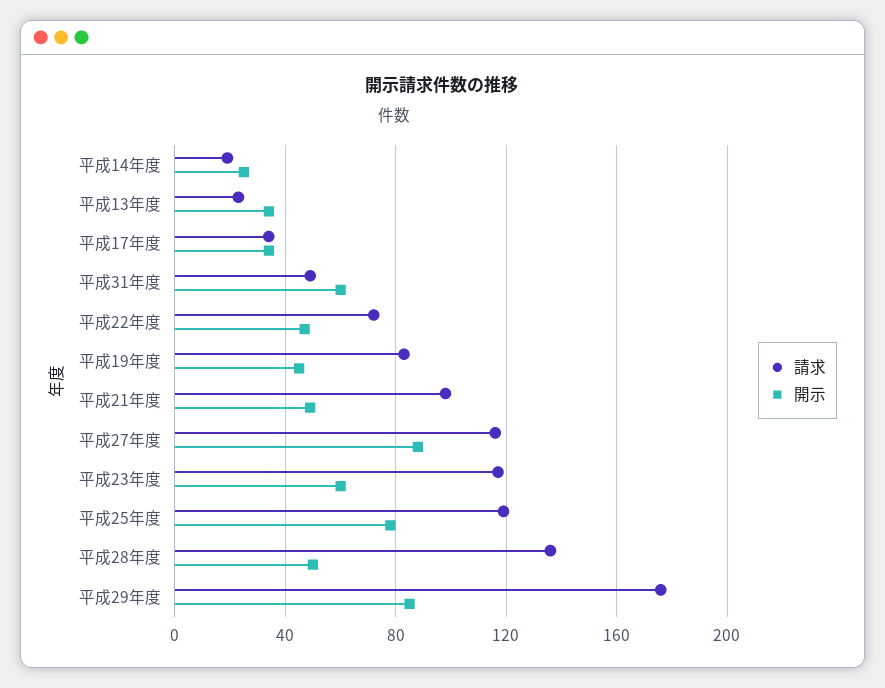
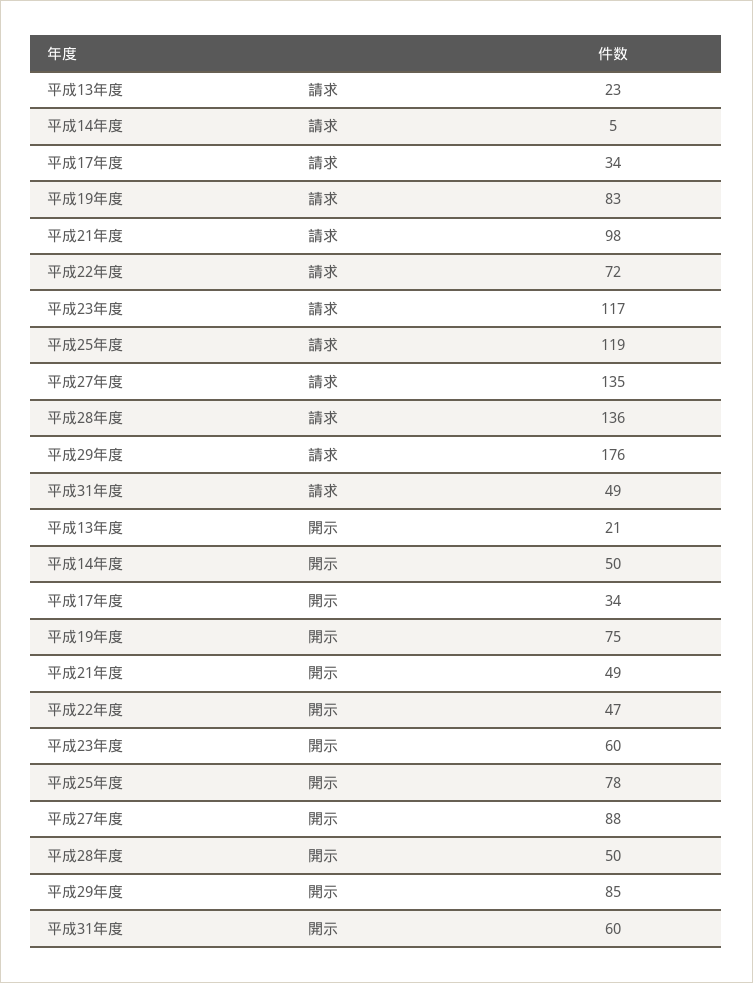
請求, 平成14年度: 20 -> 5
開示, 平成14年度: 25 -> 50
開示, 平成13年度: 35 -> 21
開示, 平成19年度: 45 -> 75
請求, 平成27年度: 115 -> 135

